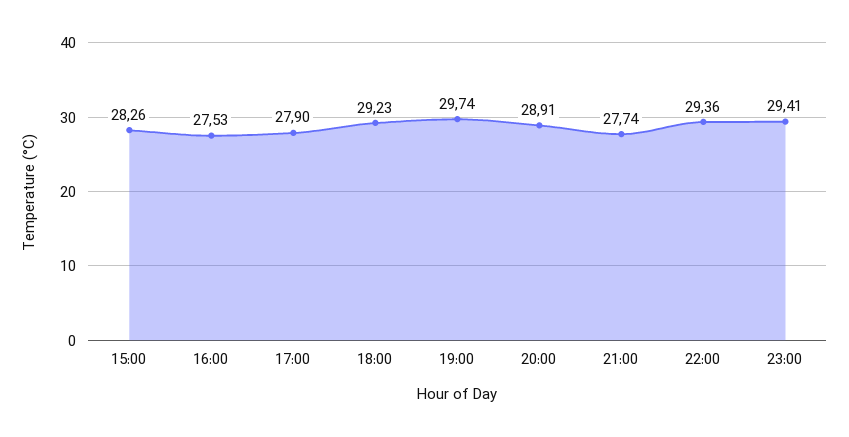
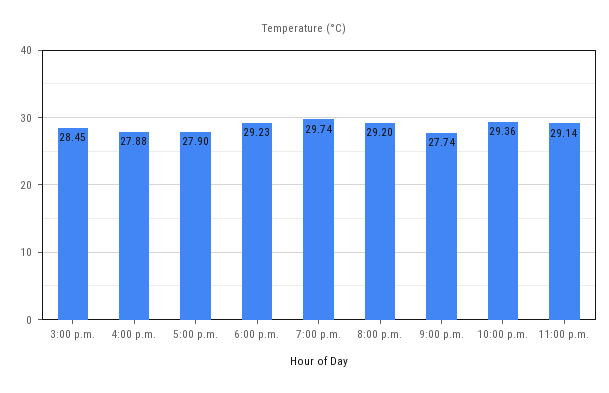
15:00: 28.26 -> 28.45
16:00: 27.53 -> 27.88
20:00: 28.91 -> 29.2
23:00: 29.41 -> 29.14

